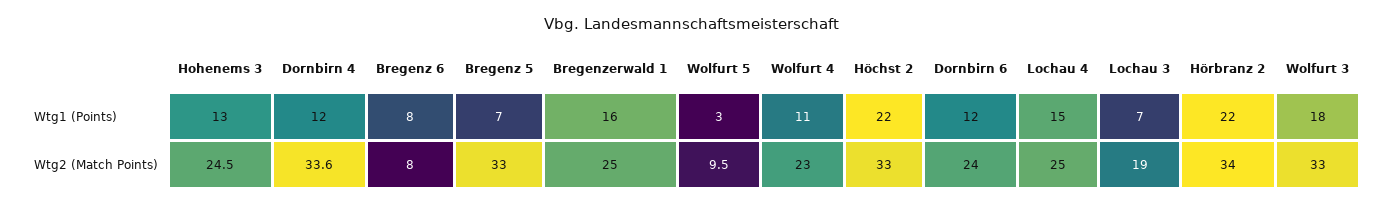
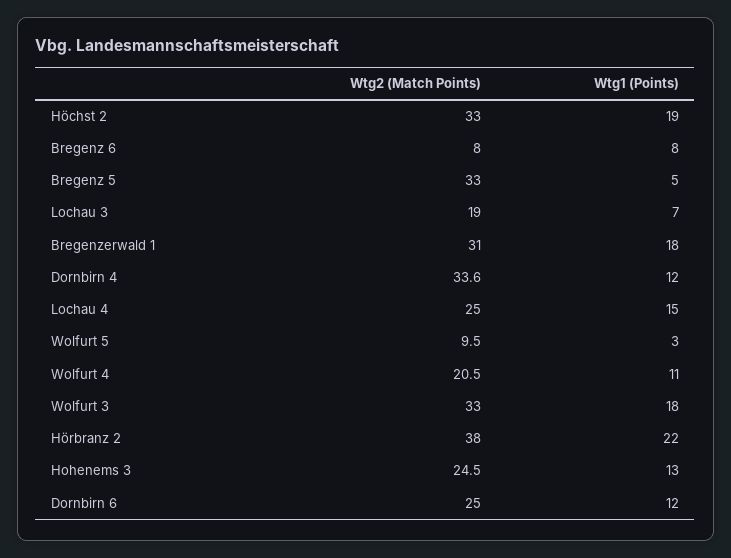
Bregenz 5, Wtg1 (Points): 7 -> 5
Bregenzerwald 1, Wtg1 (Points): 16 -> 18
Höchst 2, Wtg1 (Points): 22 -> 19
Bregenzerwald 1, Wtg2 (Match Points): 25 -> 31
Wolfurt 4, Wtg2 (Match Points): 23 -> 20.5
Dornbirn 6, Wtg2 (Match Points): 24 -> 25
Hörbranz 2, Wtg2 (Match Points): 34 -> 38

